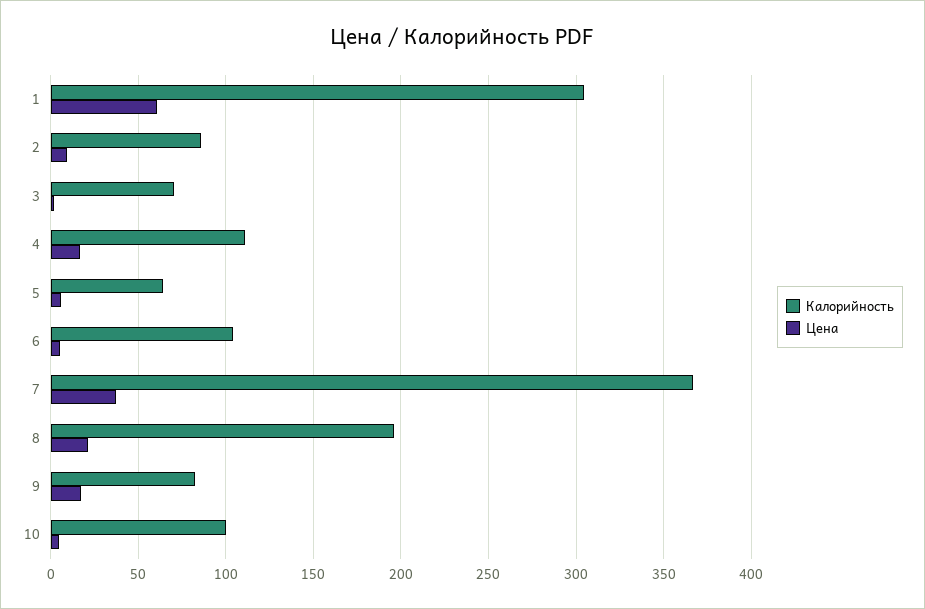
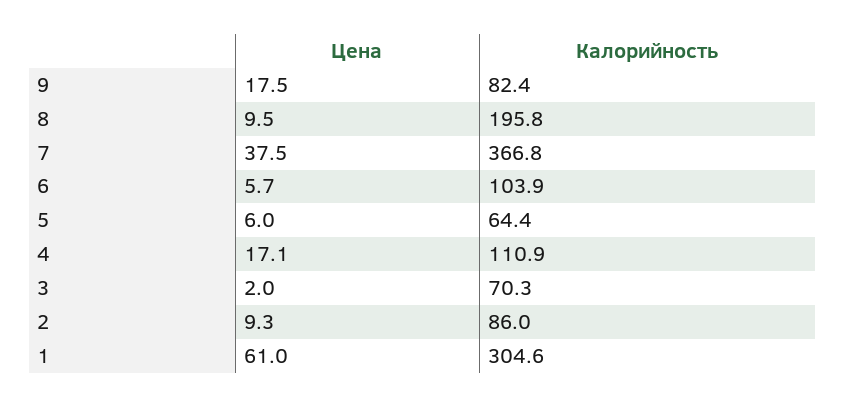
Цена, 8: 20 -> 9.5
Калорийность, 10: 100 -> none
Цена, 10: 5 -> none

